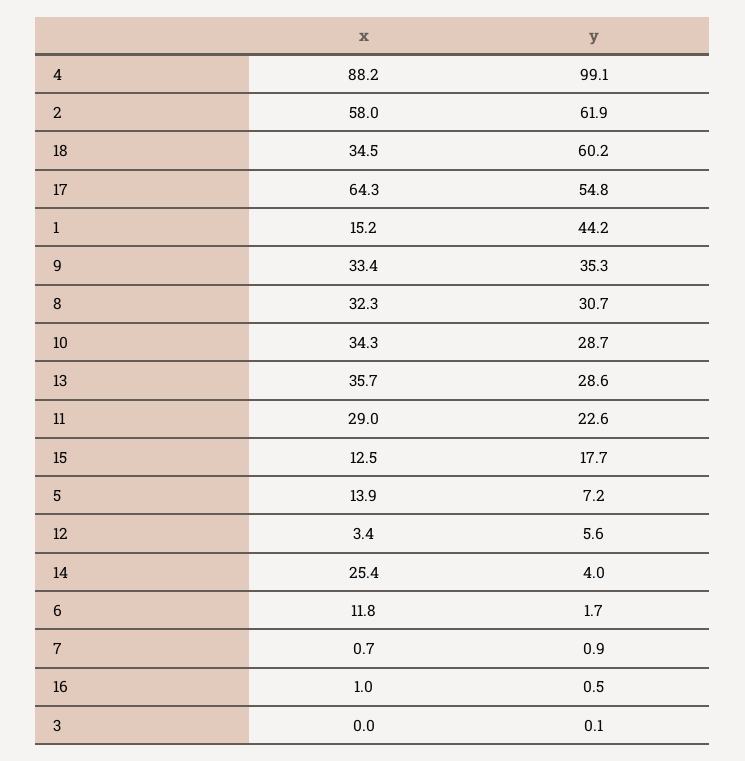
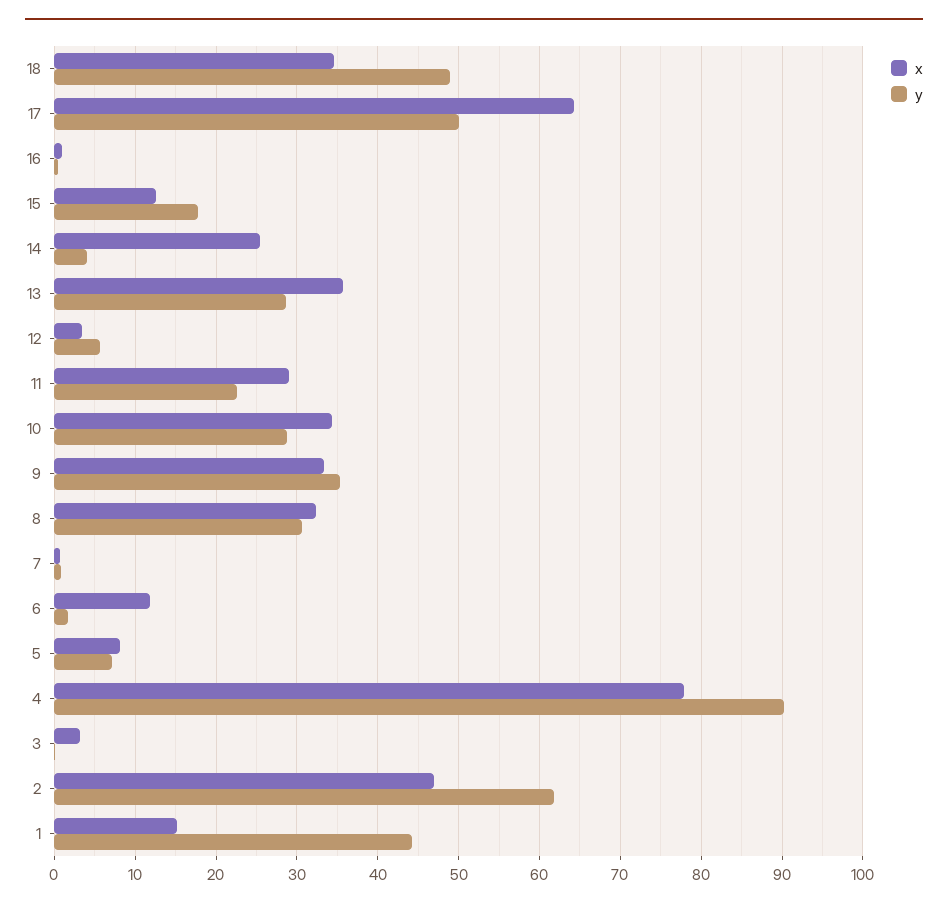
x, 4: 88.2 -> 78
y, 4: 99.1 -> 90
x, 2: 58 -> 47
y, 18: 60.2 -> 49
y, 17: 54.8 -> 50
x, 5: 13.9 -> 8
x, 3: 0 -> 3

